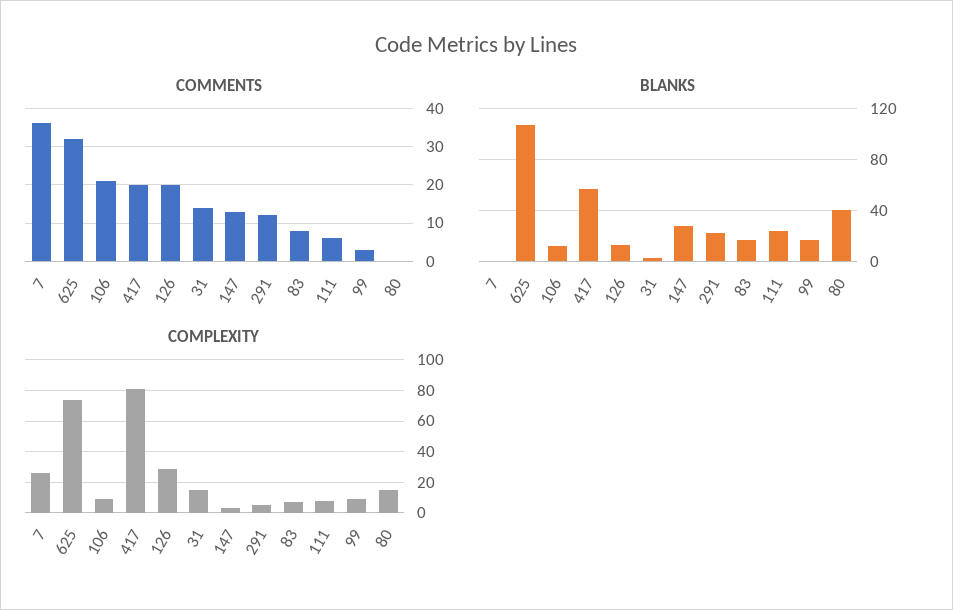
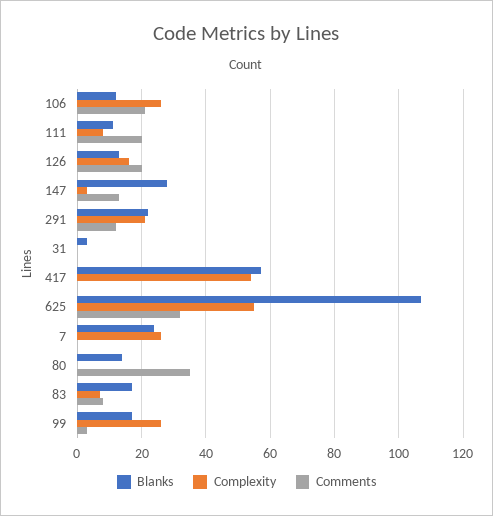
COMMENTS, 7: 35 -> 0
COMMENTS, 417: 20 -> 0
COMMENTS, 31: 15 -> 0
COMMENTS, 111: 5 -> 20
COMMENTS, 80: 0 -> 35
BLANKS, 7: 0 -> 25
BLANKS, 111: 25 -> 10
BLANKS, 80: 40 -> 15
COMPLEXITY, 625: 75 -> 55
COMPLEXITY, 106: 10 -> 25
COMPLEXITY, 417: 80 -> 55
COMPLEXITY, 126: 30 -> 15
COMPLEXITY, 31: 15 -> 0
COMPLEXITY, 291: 5 -> 20
COMPLEXITY, 99: 10 -> 25
COMPLEXITY, 80: 15 -> 0

